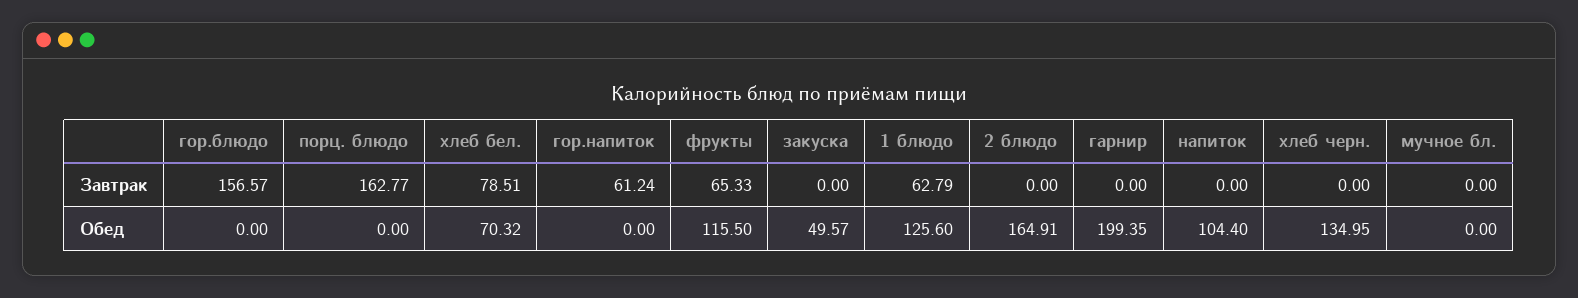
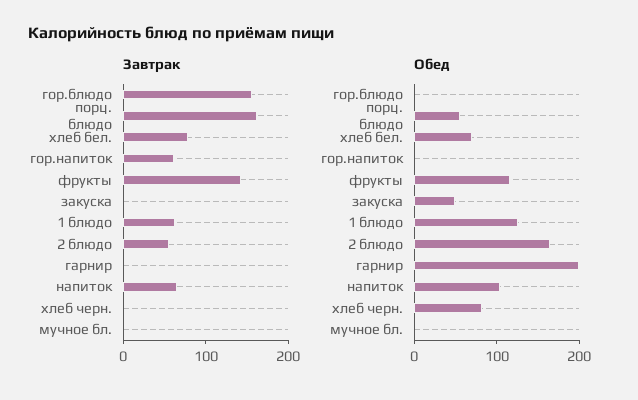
Завтрак, фрукты: 65.33 -> 140
Завтрак, 2 блюдо: 0 -> 60
Завтрак, напиток: 0 -> 60
Обед, порц. блюдо: 0 -> 60
Обед, хлеб черн.: 134.95 -> 80

